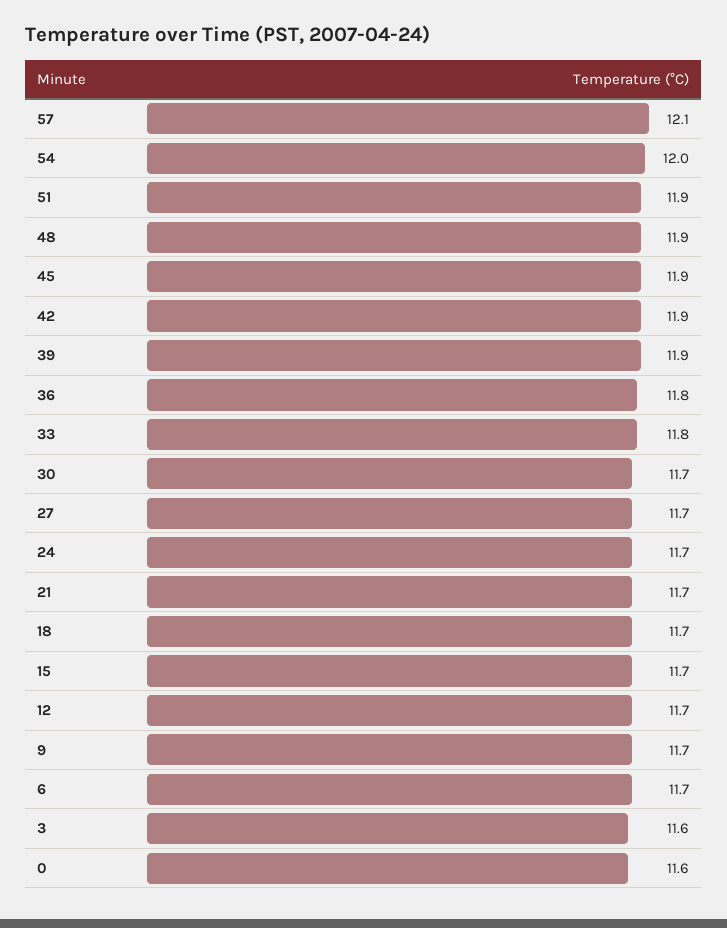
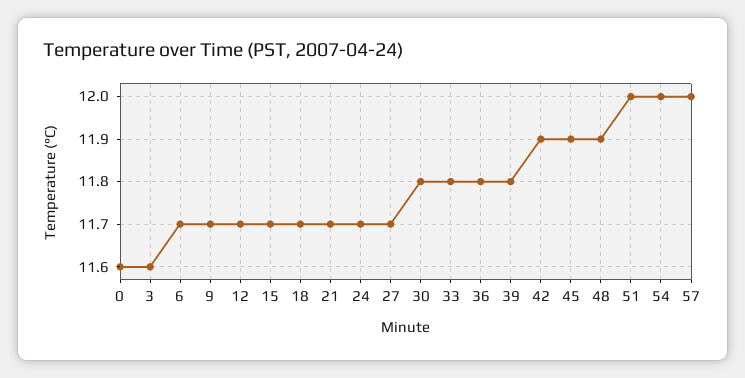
57: 12.1 -> 12
51: 11.9 -> 12
39: 11.9 -> 11.8
30: 11.7 -> 11.8

